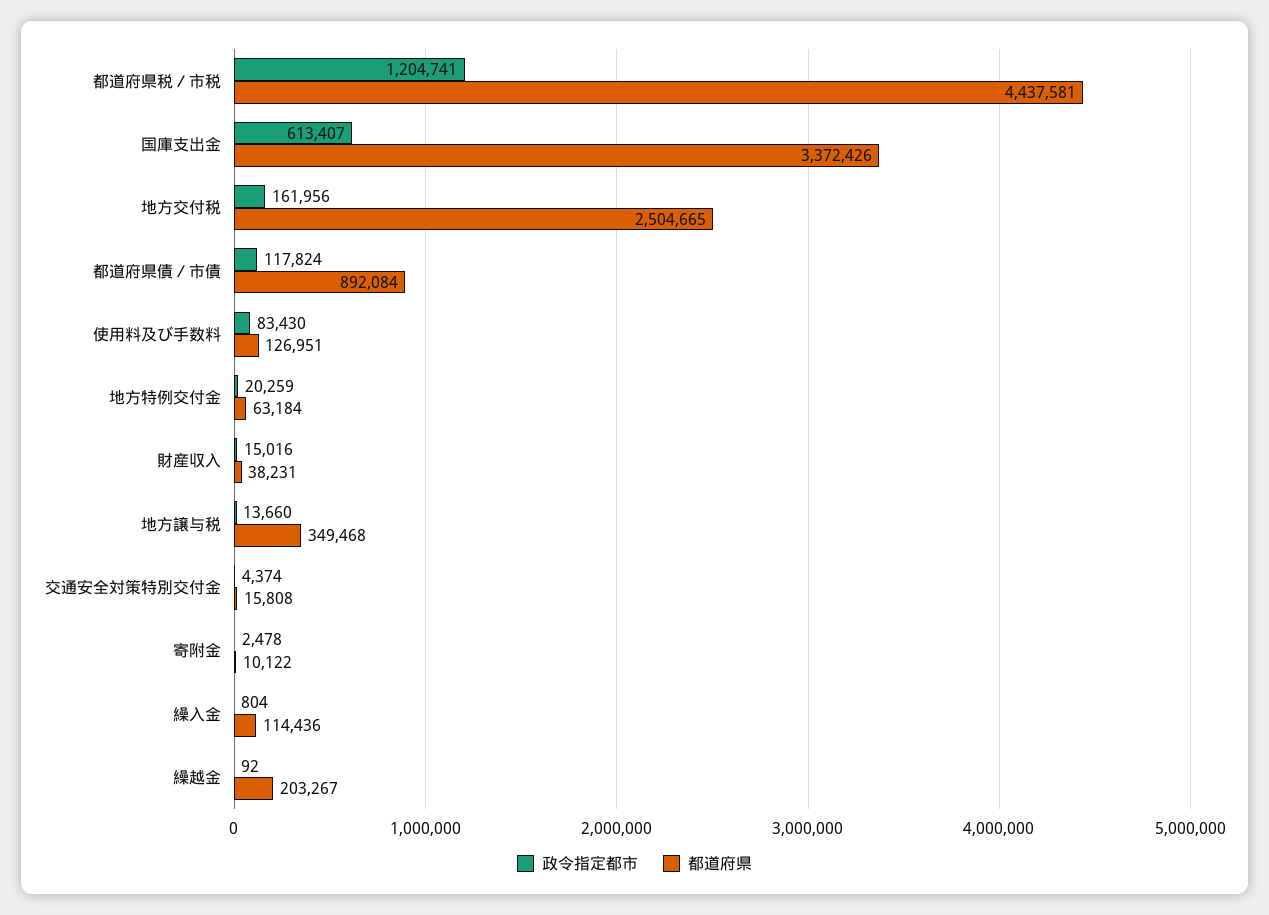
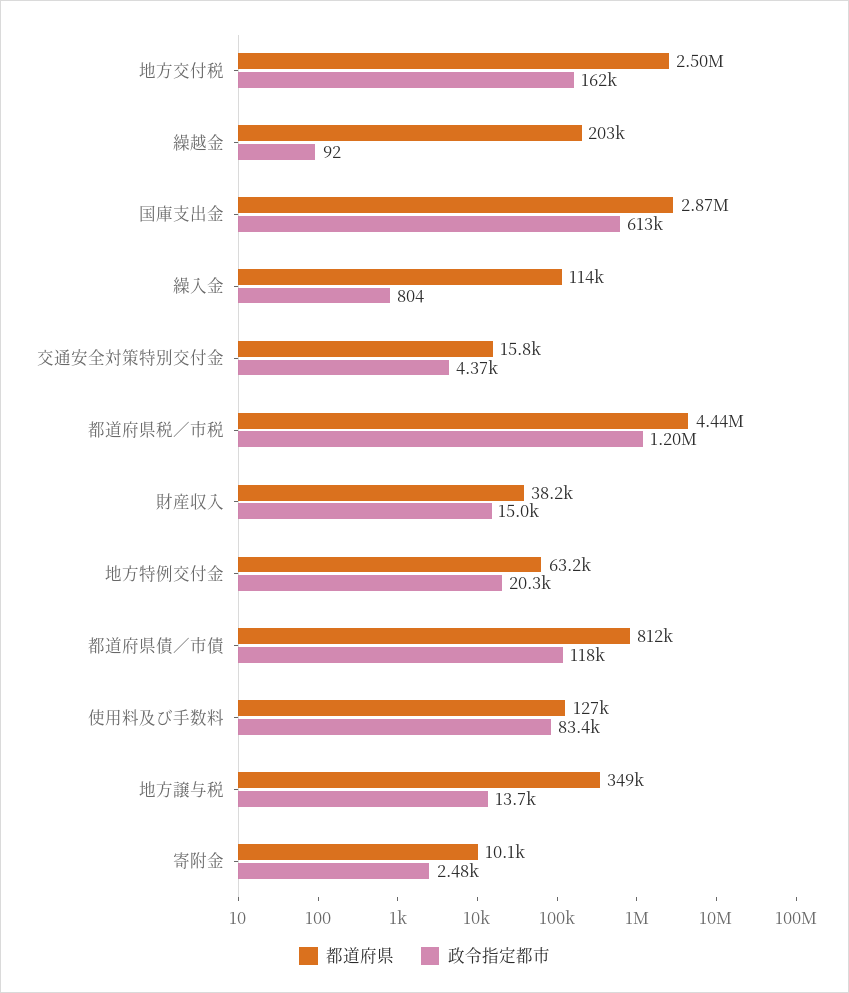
都道府県, 国庫支出金: 3372426 -> 2870000
都道府県, 都道府県債／市債: 892084 -> 812000

